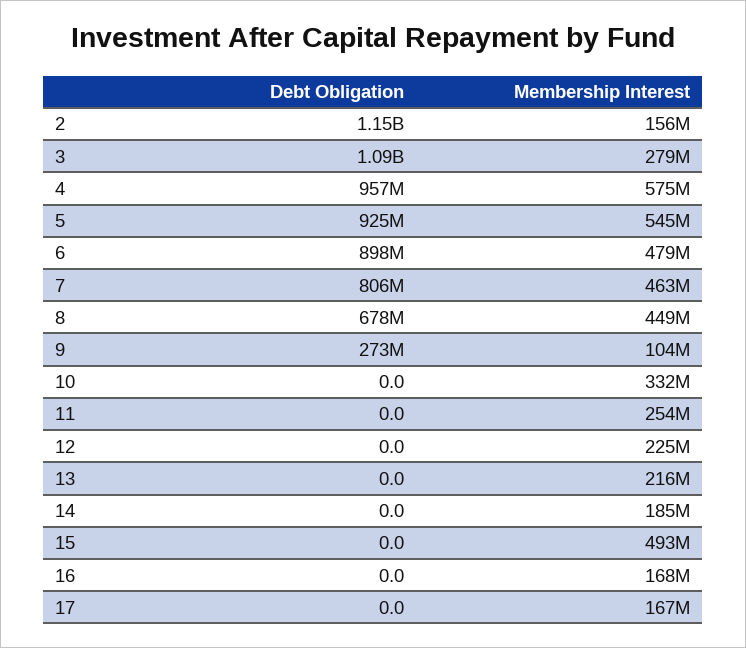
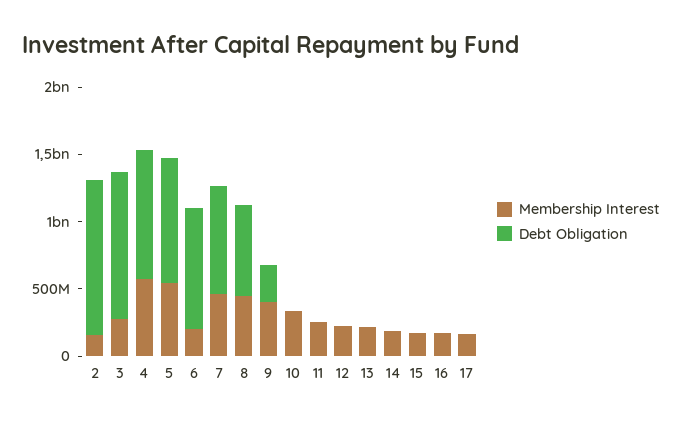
Membership Interest, 6: 479000000 -> 200000000
Membership Interest, 9: 104000000 -> 400000000
Membership Interest, 15: 493000000 -> 200000000

